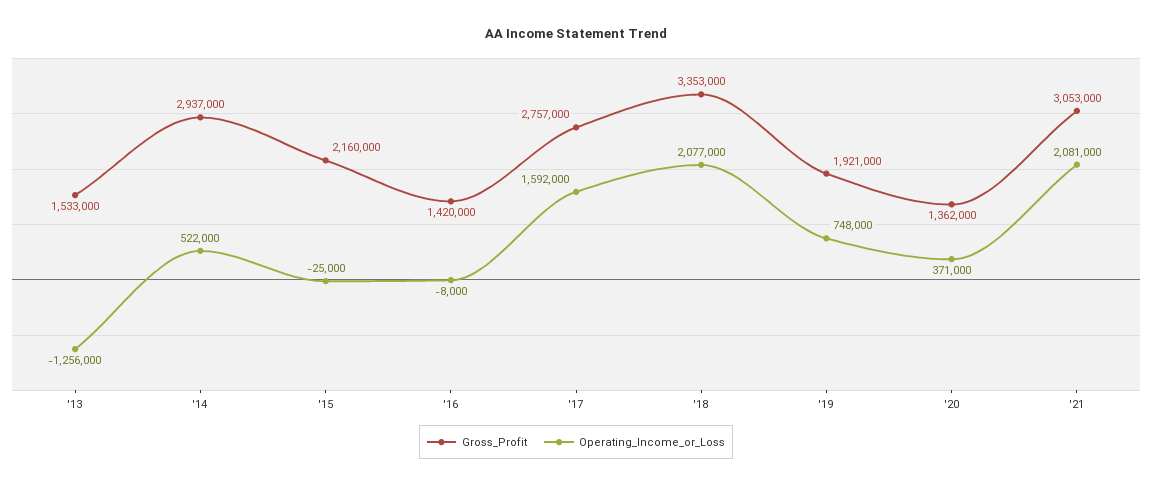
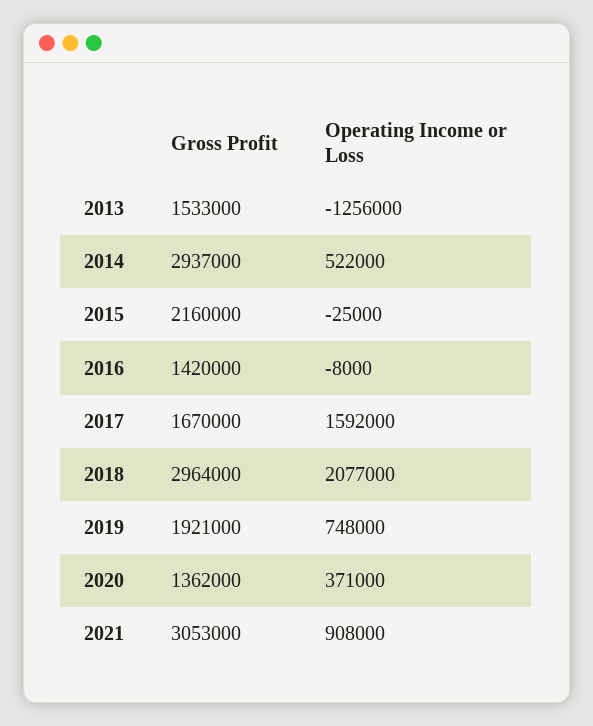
Gross_Profit, '17: 2757000 -> 1670000
Gross_Profit, '18: 3353000 -> 2964000
Operating_Income_or_Loss, '21: 2081000 -> 908000

